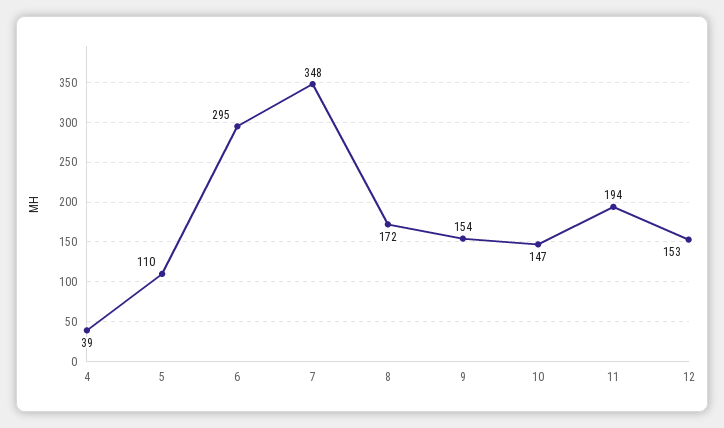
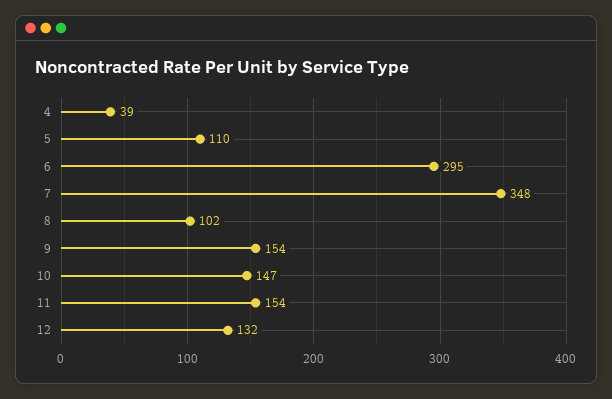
8: 172 -> 102
11: 194 -> 154
12: 153 -> 132

